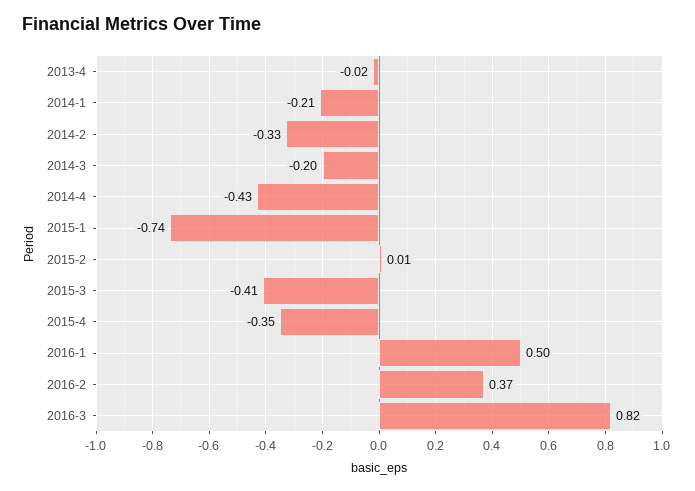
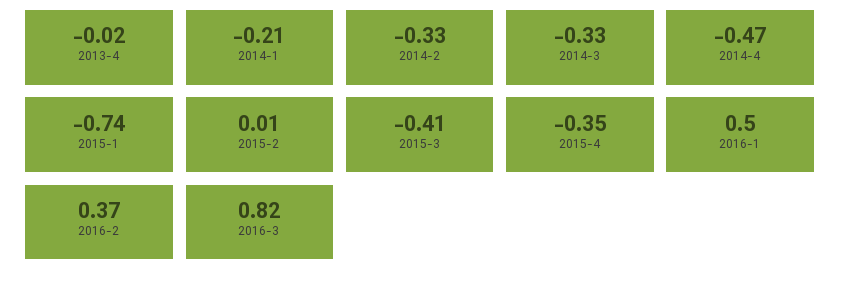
2014-3: -0.2 -> -0.33
2014-4: -0.43 -> -0.47

